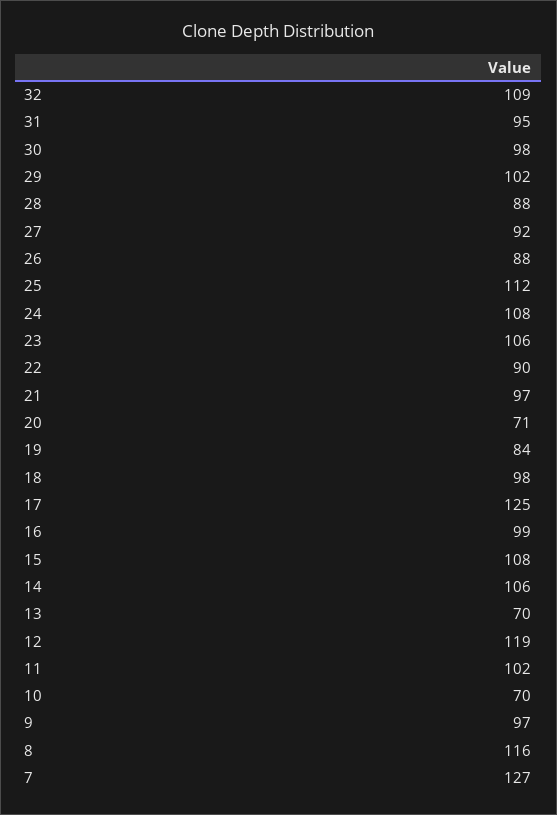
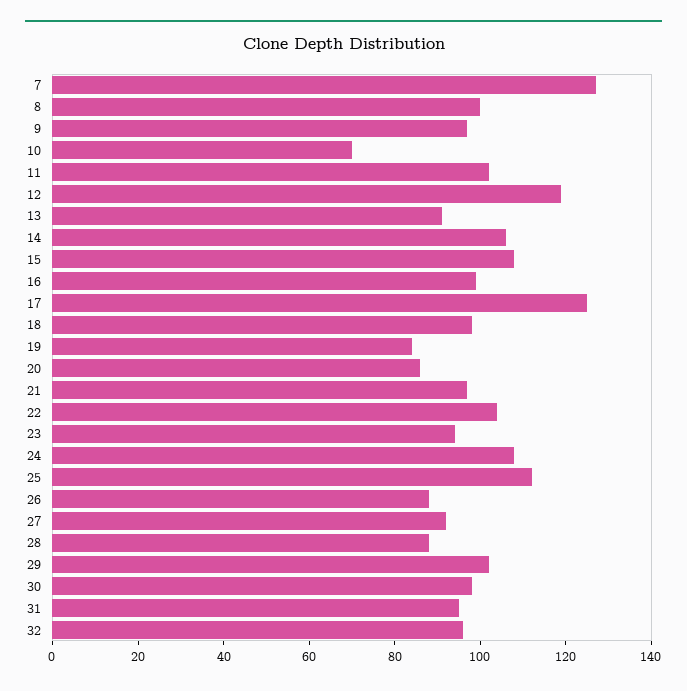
32: 109 -> 95
23: 106 -> 95
22: 90 -> 105
20: 71 -> 85
13: 70 -> 90
8: 116 -> 100

